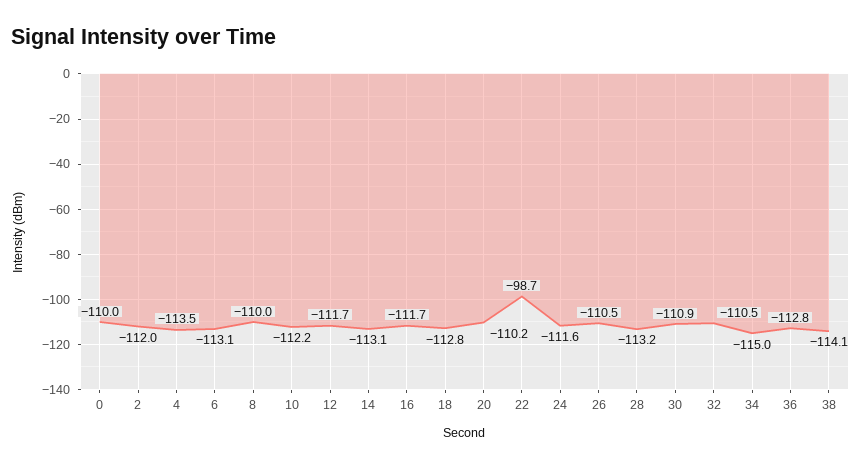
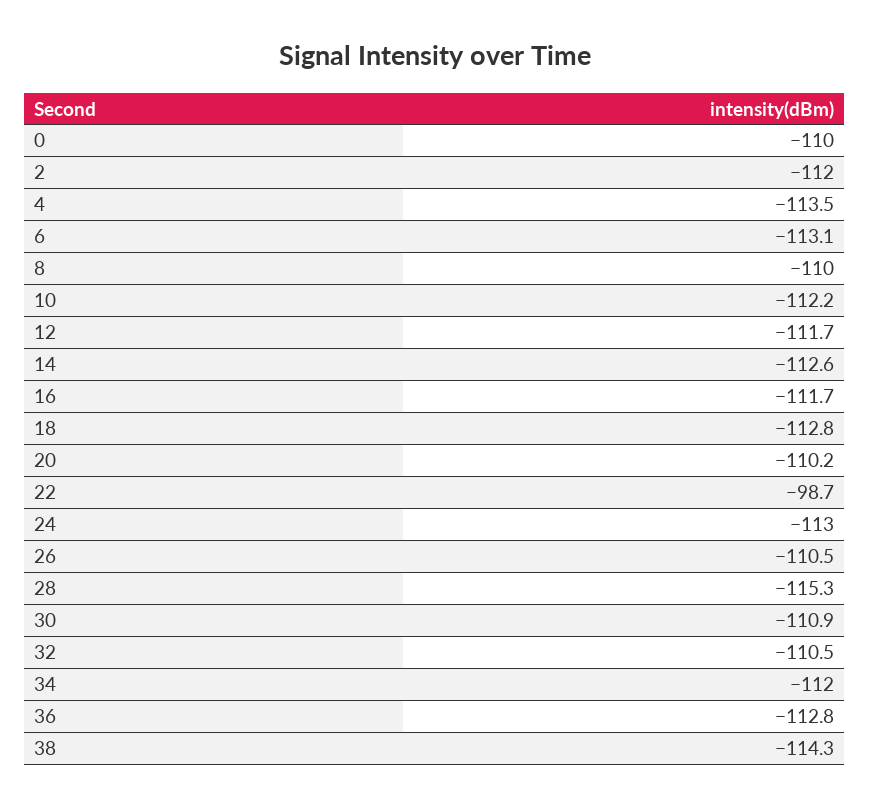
14: -113.1 -> -112.6
24: -111.6 -> -113
28: -113.2 -> -115.3
34: -115 -> -112
38: -114.1 -> -114.3

